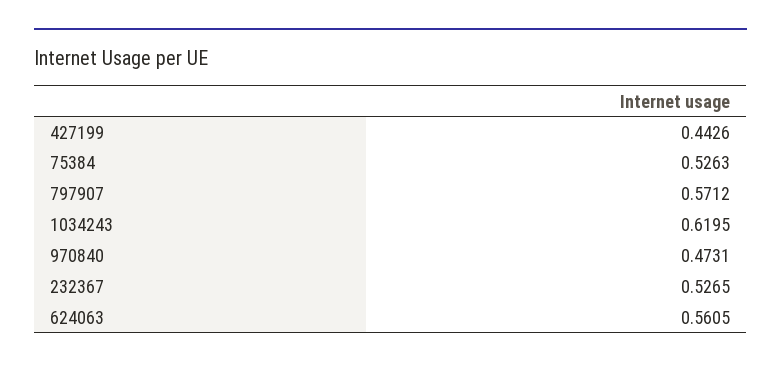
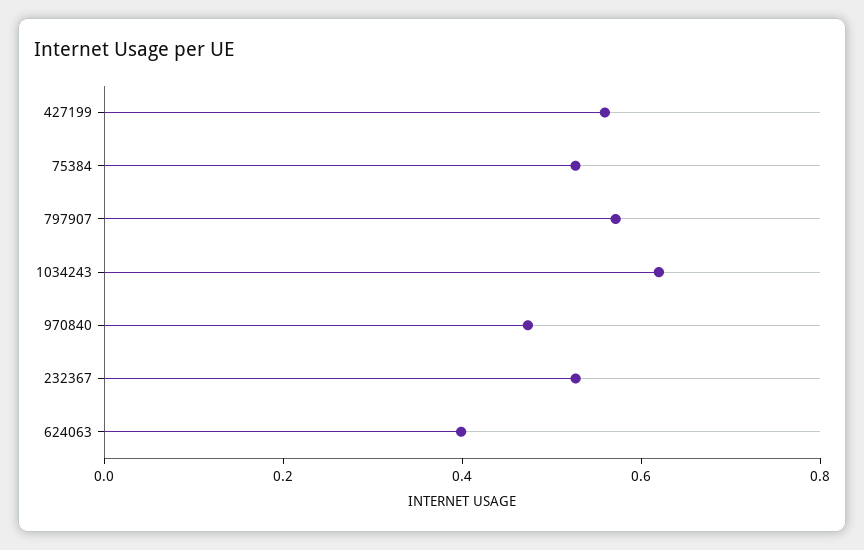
427199: 0.4426 -> 0.55
624063: 0.5605 -> 0.4

